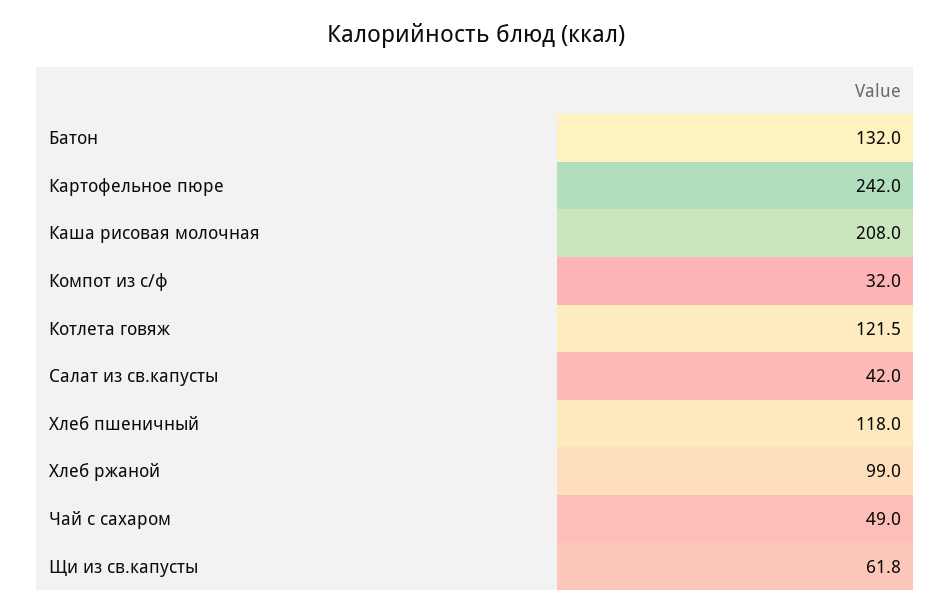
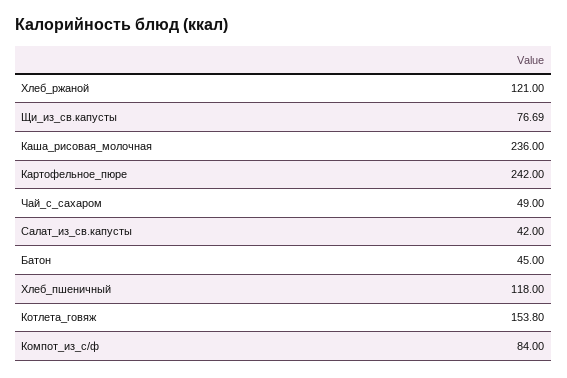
Батон: 132 -> 45
Каша рисовая молочная: 208 -> 236
Компот из с/ф: 32 -> 84
Котлета говяж: 121.5 -> 153.8
Хлеб ржаной: 99 -> 121
Щи из св.капусты: 61.8 -> 76.69

